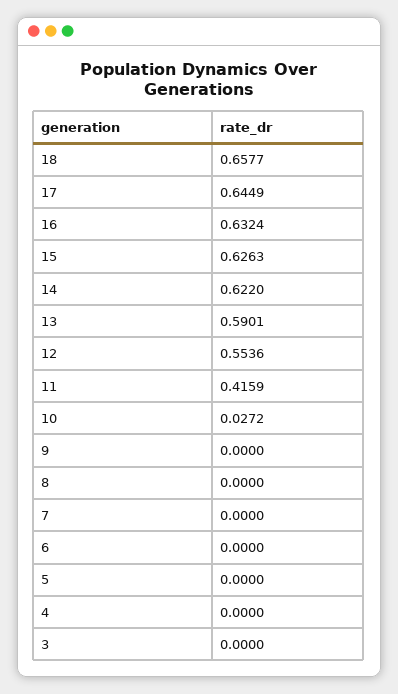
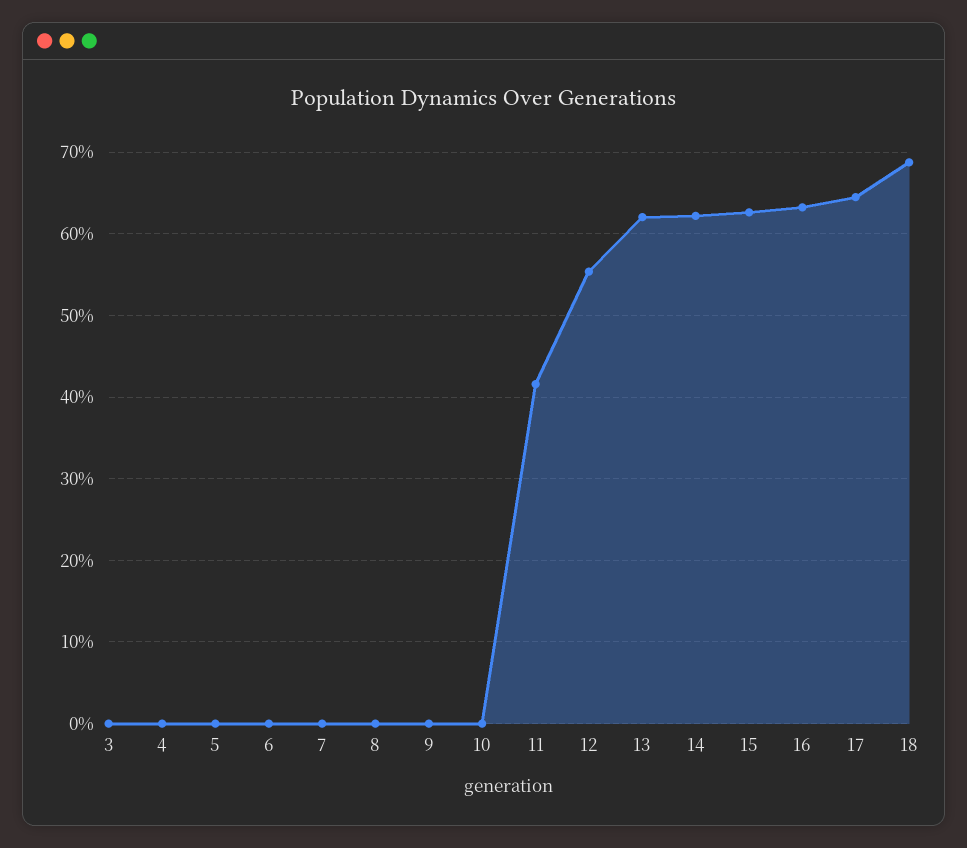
18: 0.6577 -> 0.69
13: 0.5901 -> 0.62
10: 0.0272 -> 0

